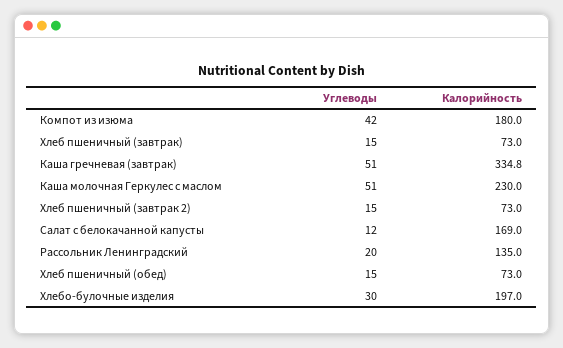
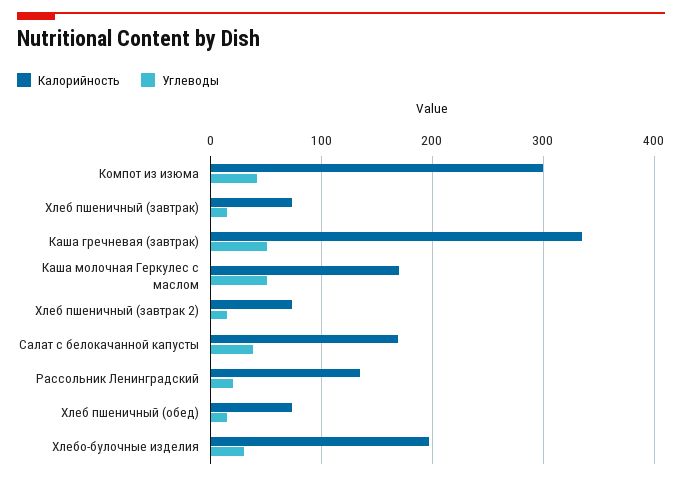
Калорийность, Компот из изюма: 180 -> 300
Калорийность, Каша молочная Геркулес с маслом: 230 -> 170
Углеводы, Салат с белокачанной капусты: 12 -> 40

